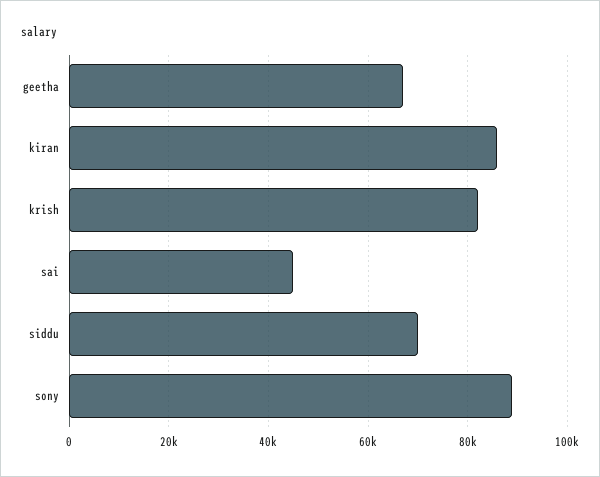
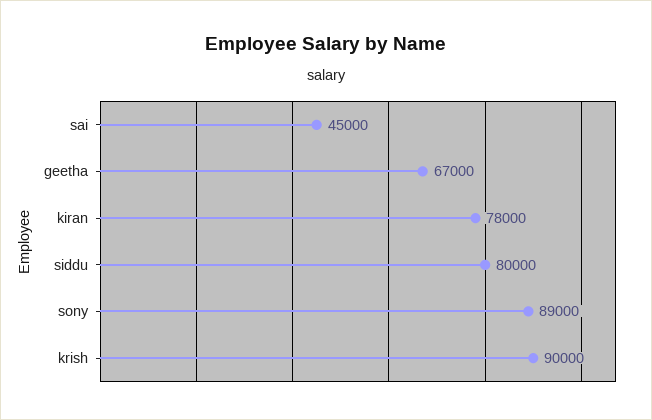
kiran: 86000 -> 78000
krish: 82000 -> 90000
siddu: 70000 -> 80000

